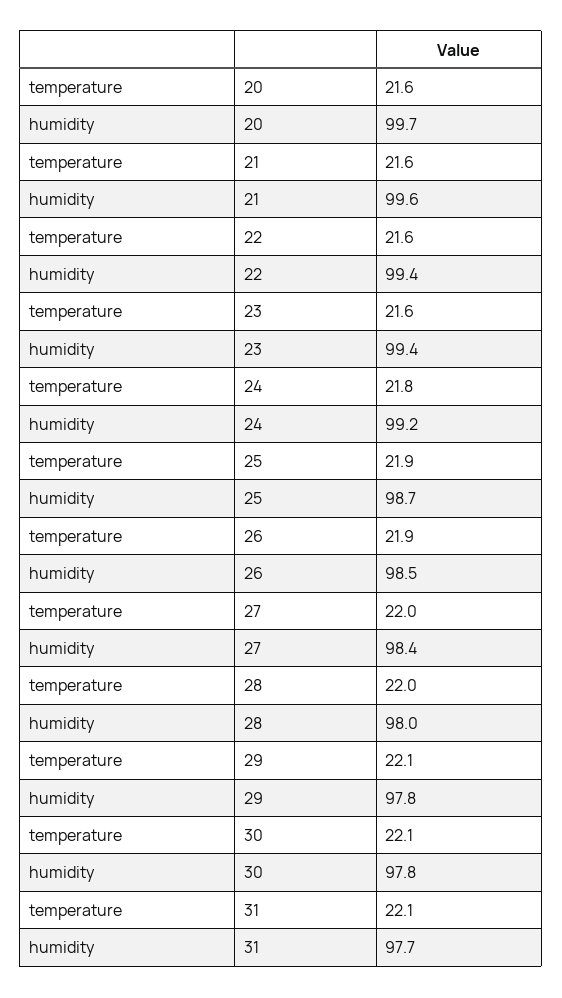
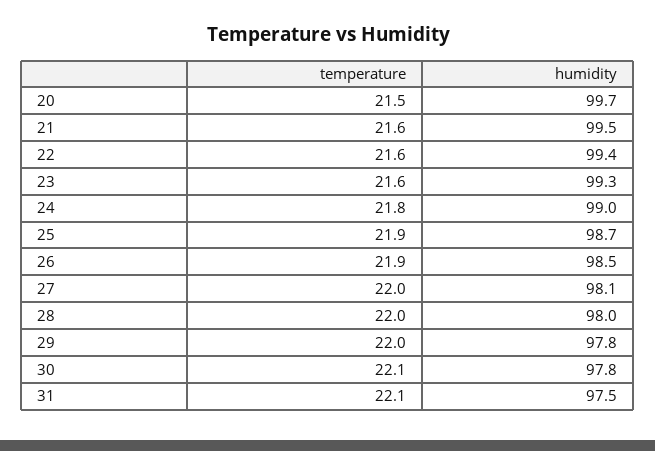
temperature, 20: 21.6 -> 21.5
humidity, 21: 99.6 -> 99.5
humidity, 23: 99.4 -> 99.3
humidity, 24: 99.2 -> 99
humidity, 27: 98.4 -> 98.1
temperature, 29: 22.1 -> 22
humidity, 31: 97.7 -> 97.5

